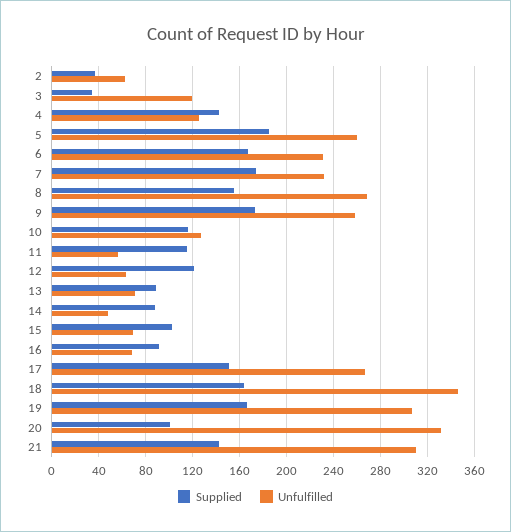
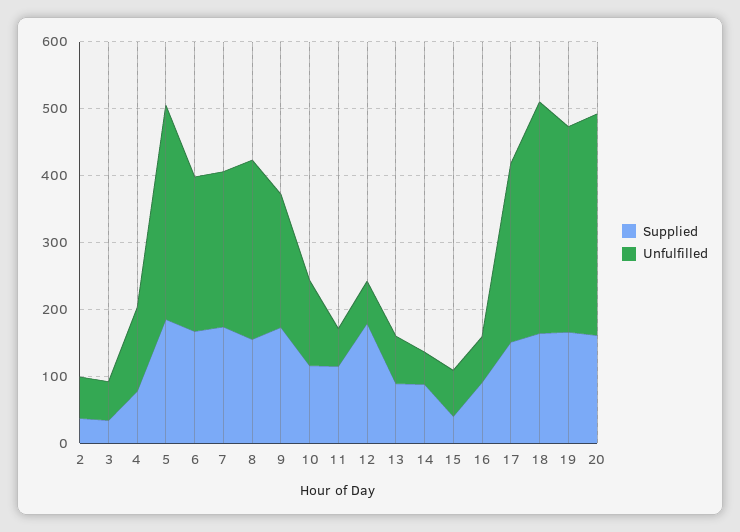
Unfulfilled, 3: 120 -> 60
Supplied, 4: 140 -> 80
Unfulfilled, 5: 260 -> 320
Unfulfilled, 9: 260 -> 200
Supplied, 12: 120 -> 180
Supplied, 15: 100 -> 40
Supplied, 20: 100 -> 160
Supplied, 21: 140 -> none
Unfulfilled, 21: 310 -> none

